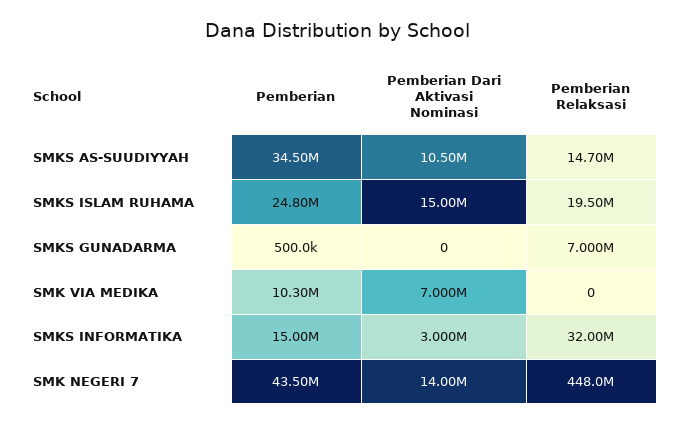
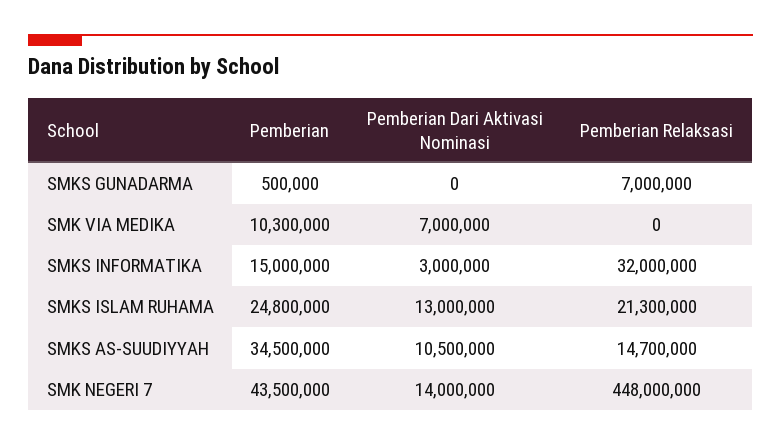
Pemberian Dari Aktivasi Nominasi, SMKS ISLAM RUHAMA: 15000000 -> 13000000
Pemberian Relaksasi, SMKS ISLAM RUHAMA: 19500000 -> 21300000

